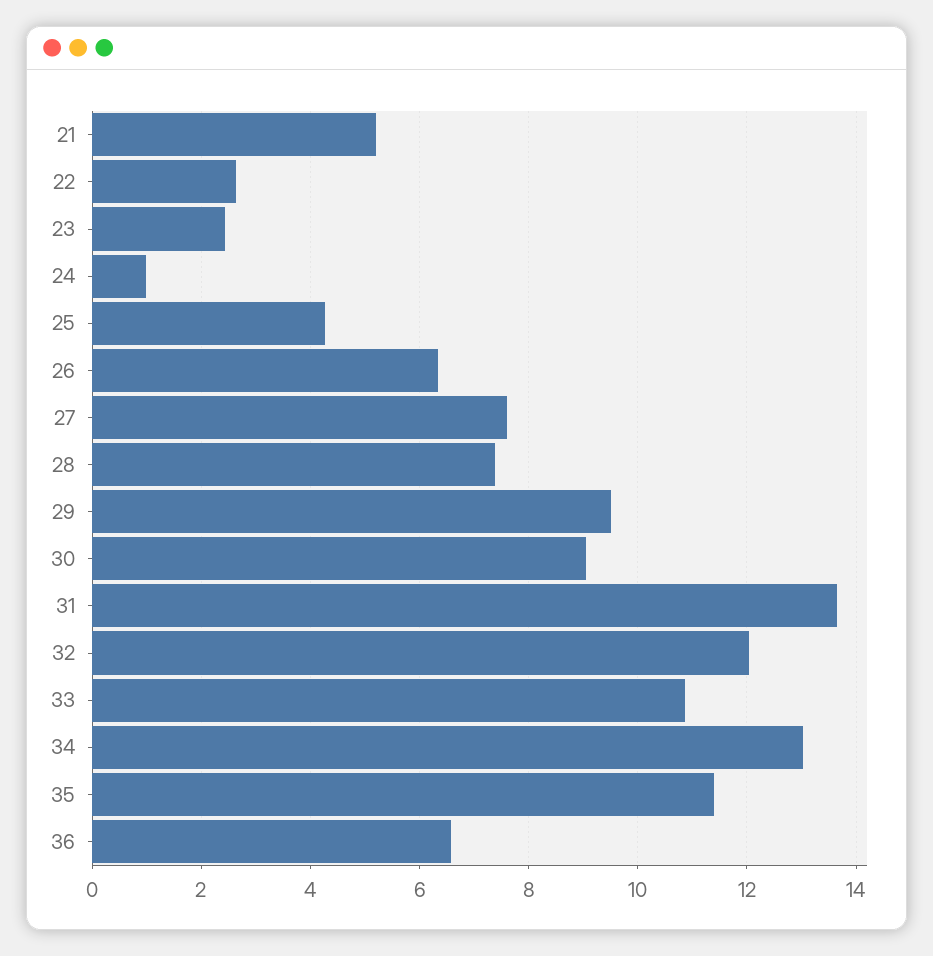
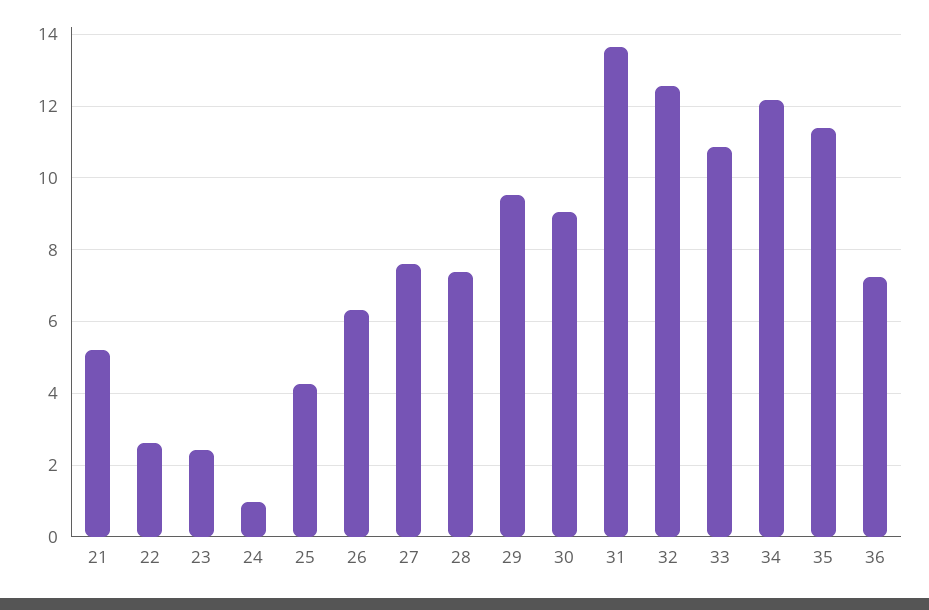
32: 12 -> 12.6
34: 13 -> 12.2
36: 6.6 -> 7.2

